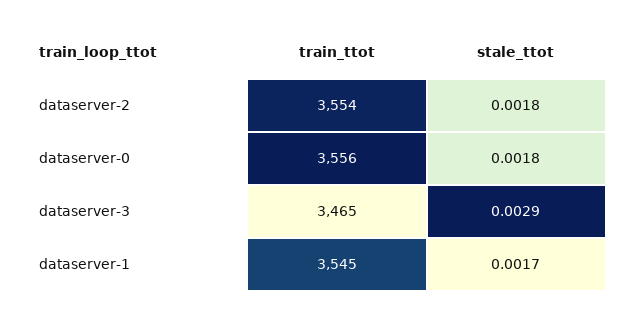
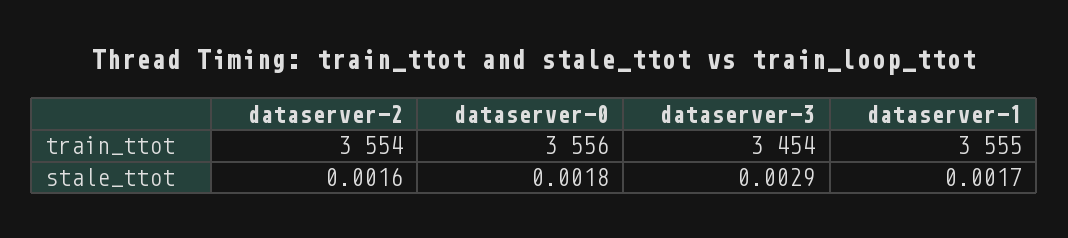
stale_ttot, dataserver-2: 0.0018 -> 0.0016
train_ttot, dataserver-3: 3465 -> 3454
train_ttot, dataserver-1: 3545 -> 3555

